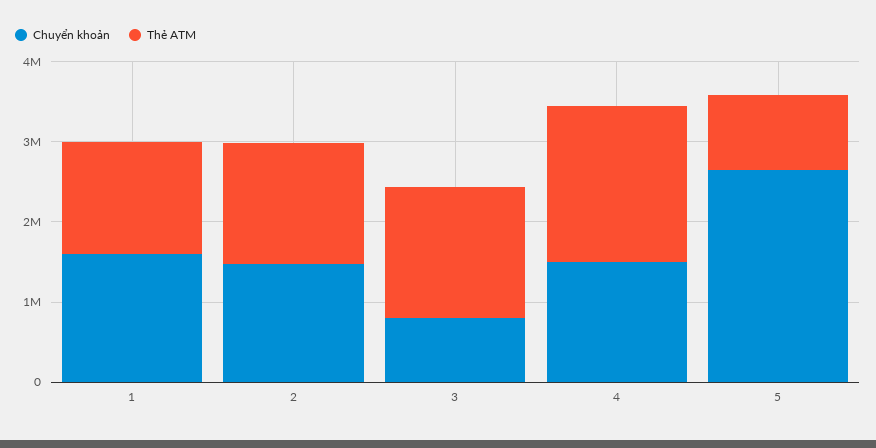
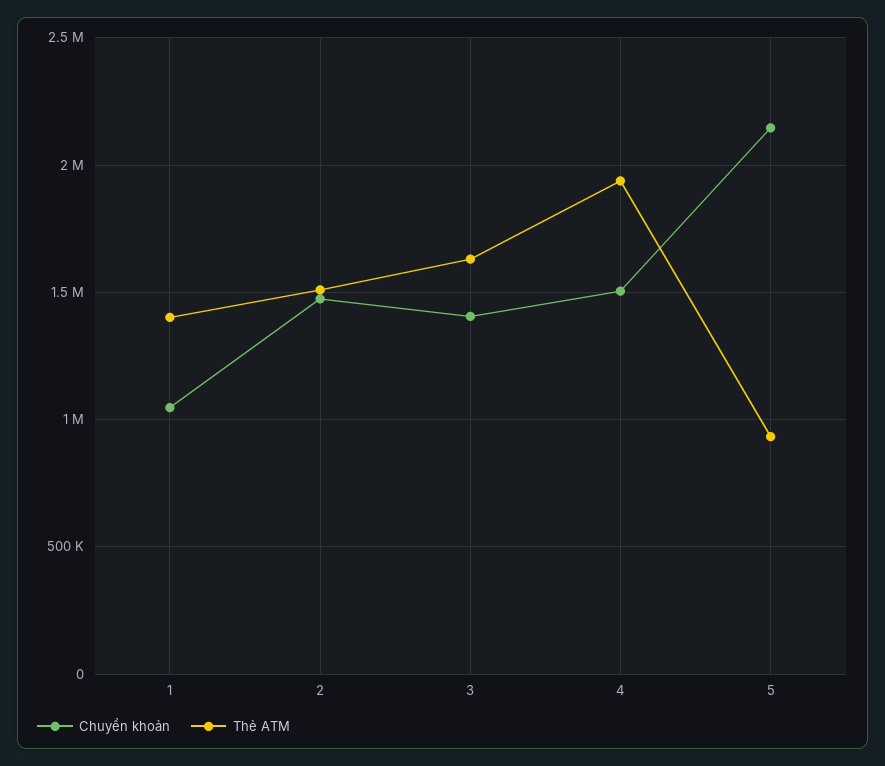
Chuyển khoản, 1: 1600000 -> 1050000
Chuyển khoản, 3: 800000 -> 1400000
Chuyển khoản, 5: 2600000 -> 2150000

